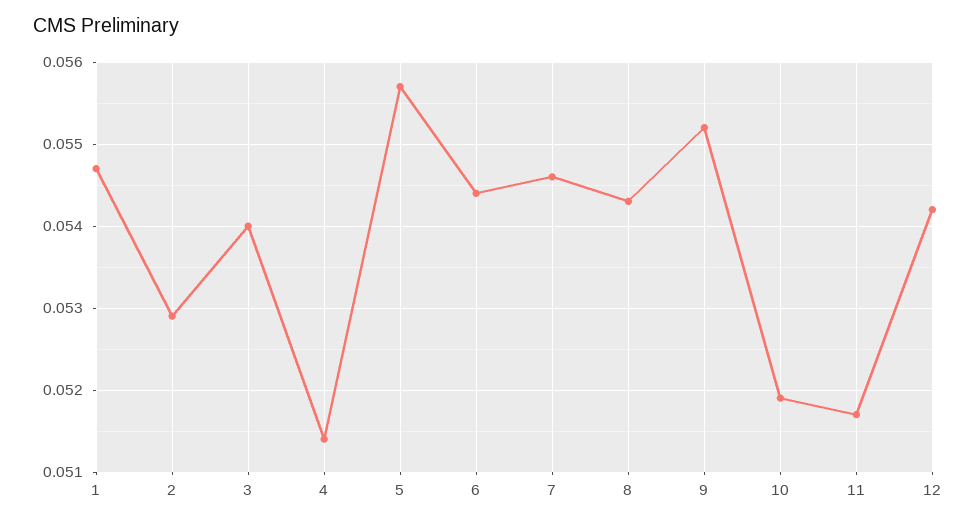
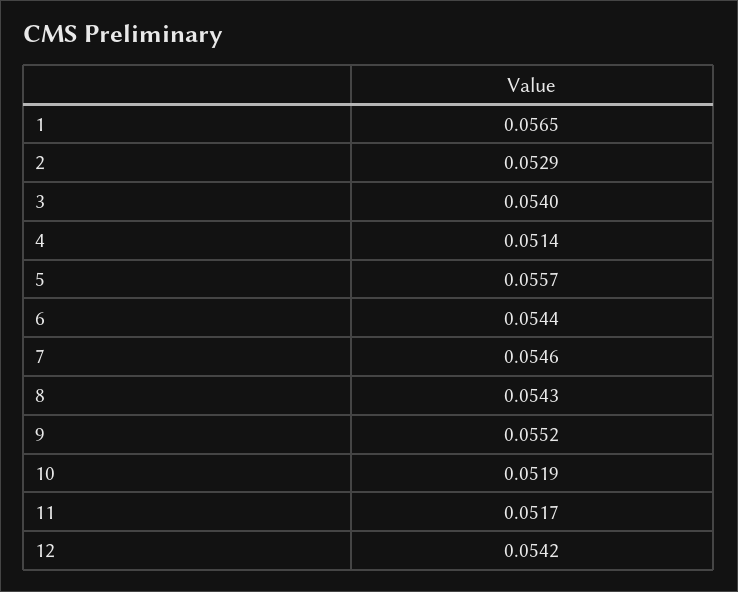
1: 0.0547 -> 0.0565

